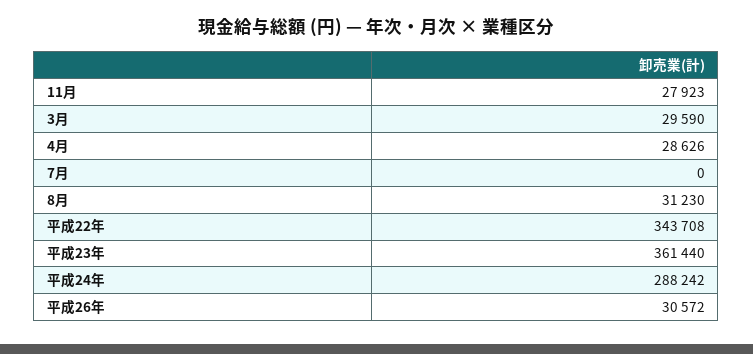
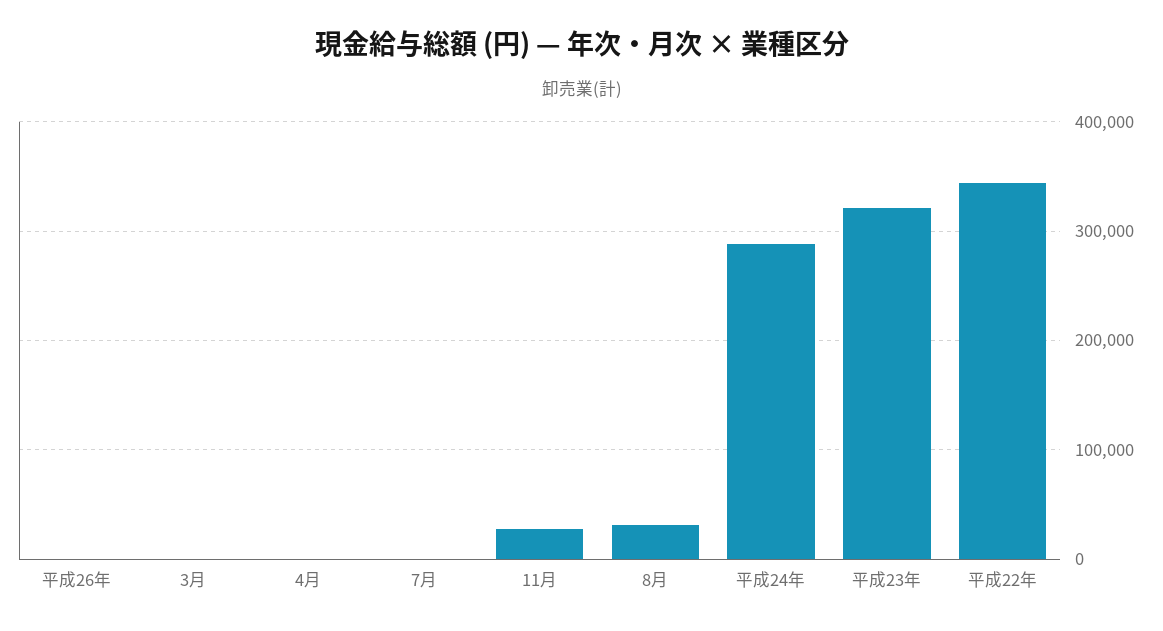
3月: 29590 -> 0
4月: 28626 -> 0
平成23年: 361440 -> 320000
平成26年: 30572 -> 0

